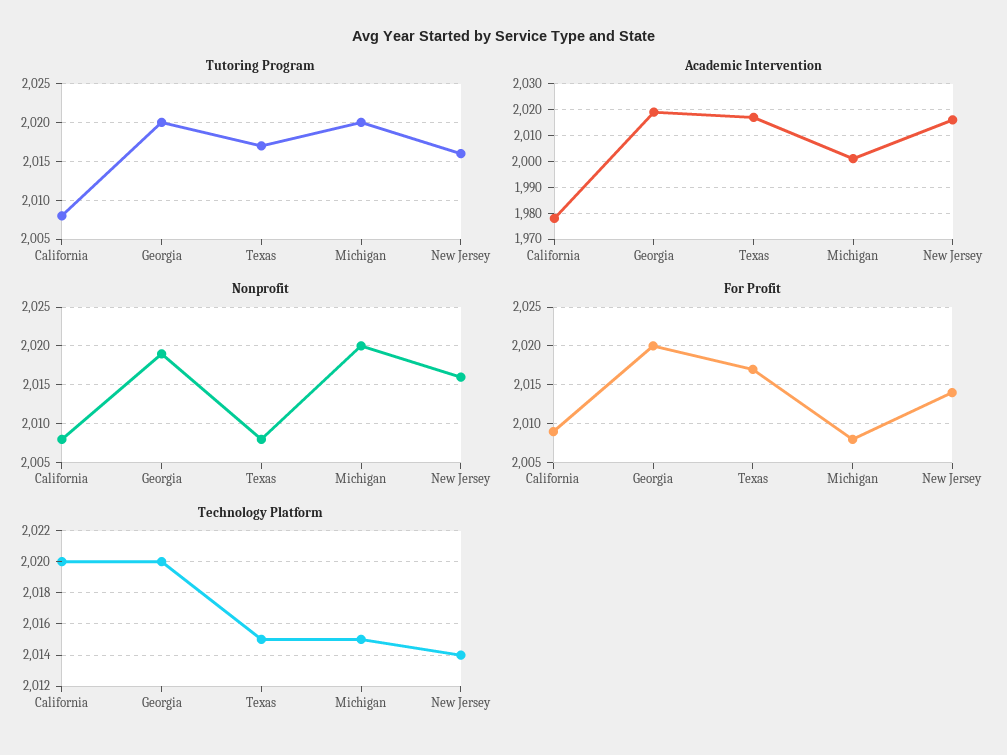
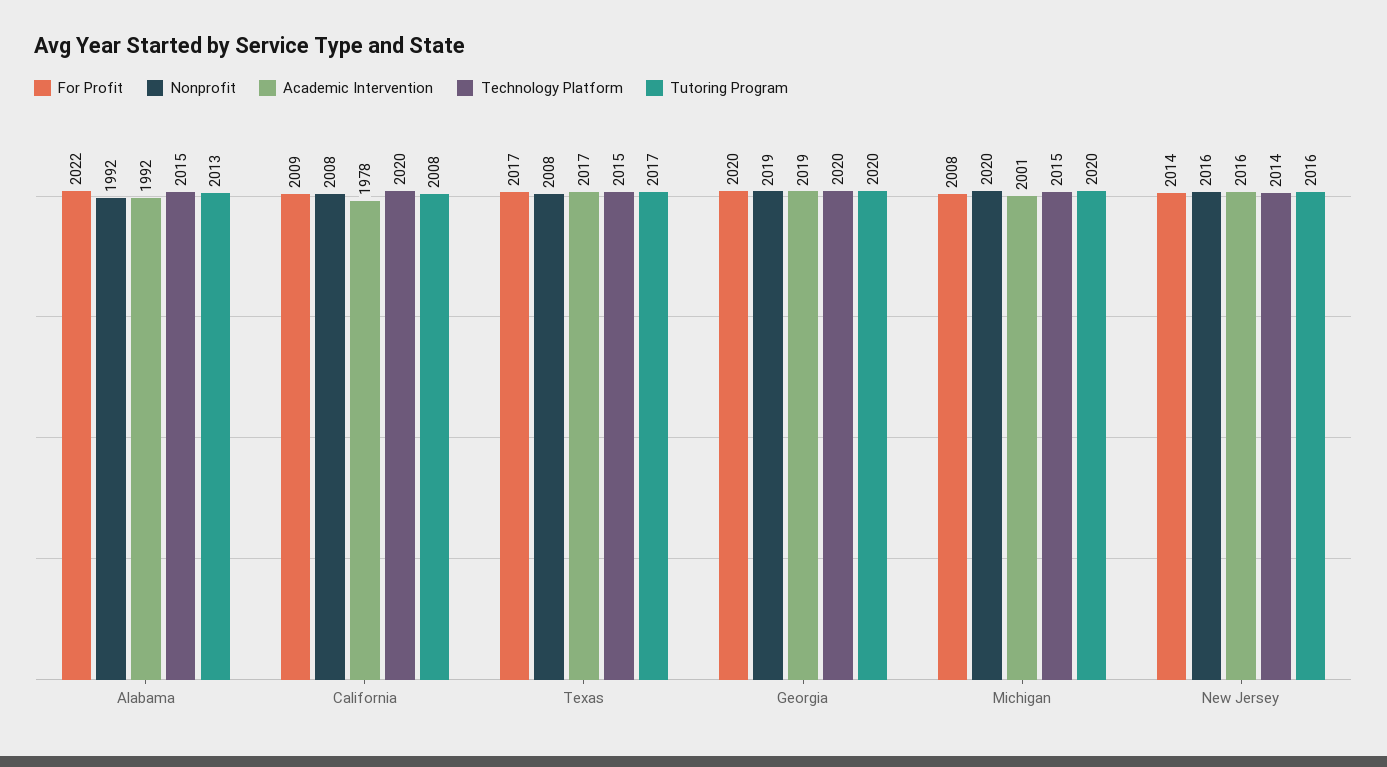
For Profit, Alabama: none -> 2022
Nonprofit, Alabama: none -> 1992
Academic Intervention, Alabama: none -> 1992
Technology Platform, Alabama: none -> 2015
Tutoring Program, Alabama: none -> 2013

